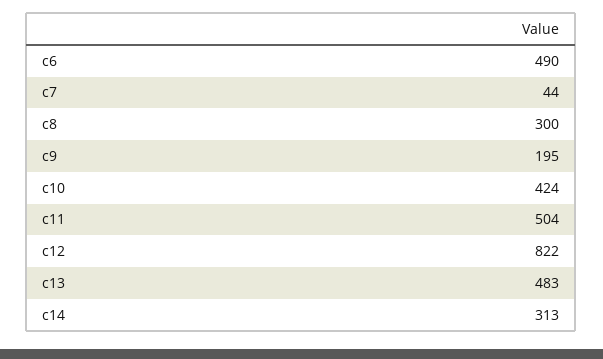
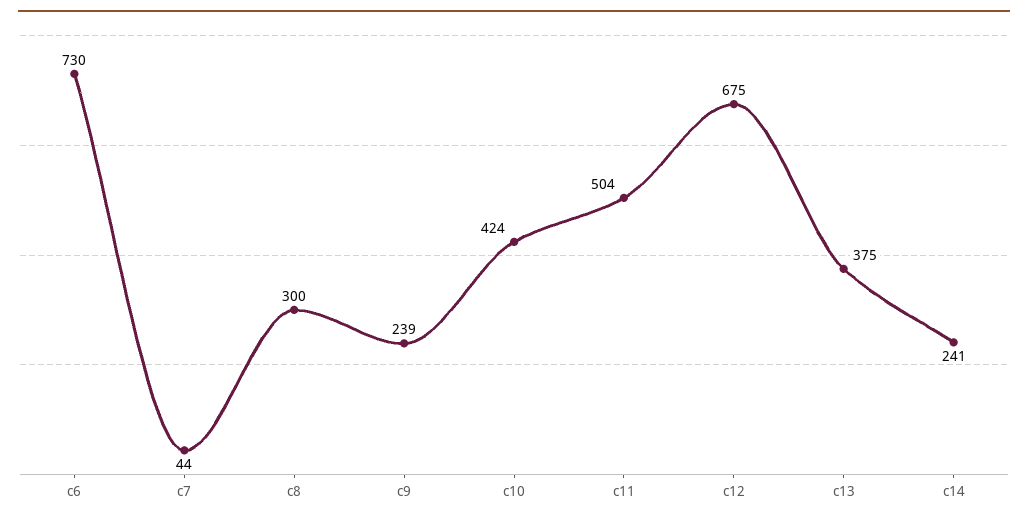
c6: 490 -> 730
c9: 195 -> 239
c12: 822 -> 675
c13: 483 -> 375
c14: 313 -> 241

